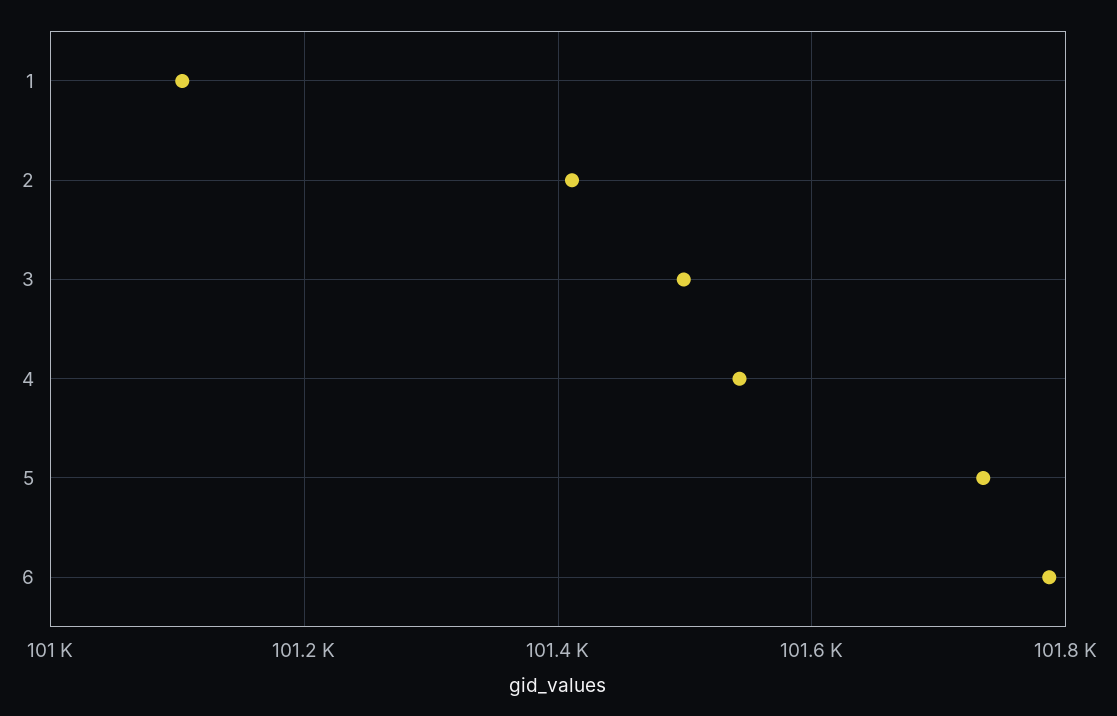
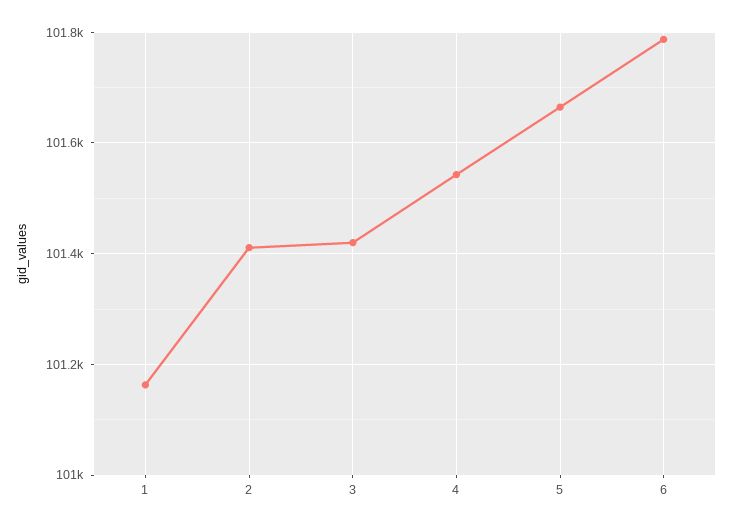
1: 101100 -> 101160
3: 101500 -> 101420
5: 101740 -> 101660

